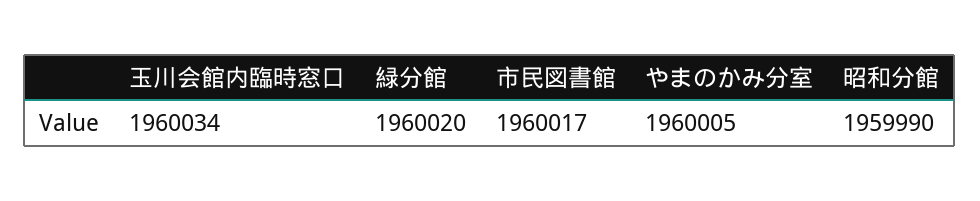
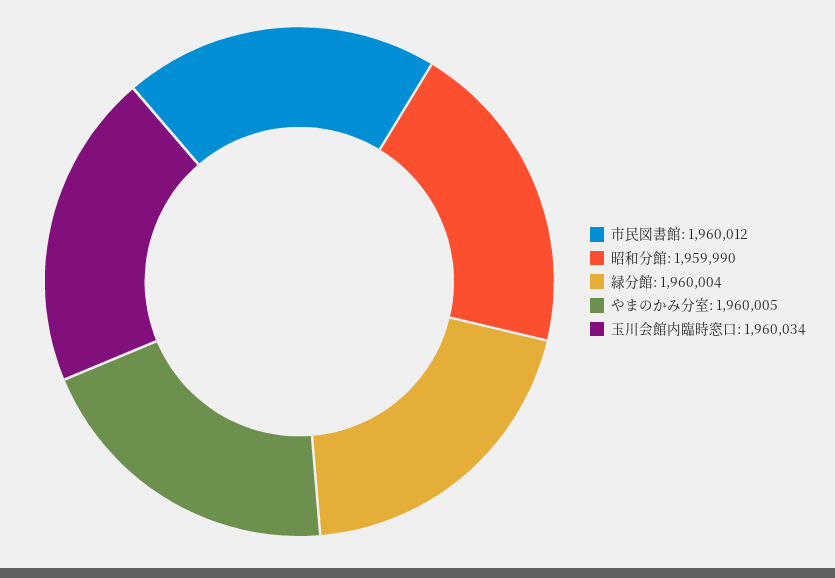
緑分館: 1960020 -> 1960004
市民図書館: 1960017 -> 1960012

